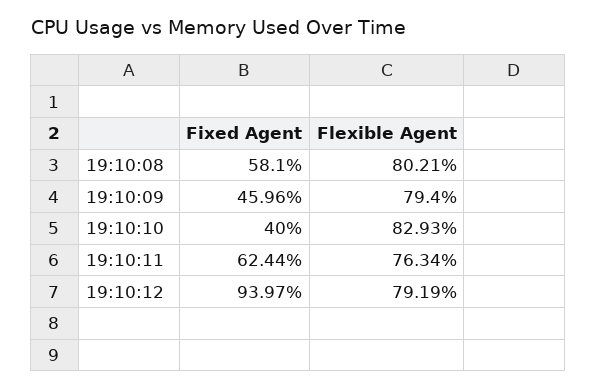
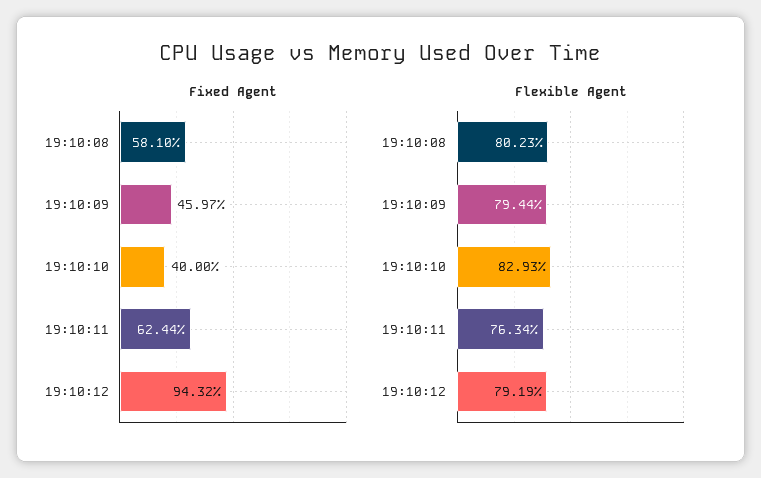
Flexible Agent, 19:10:08: 80.21 -> 80.23
Fixed Agent, 19:10:09: 45.96 -> 45.97
Flexible Agent, 19:10:09: 79.4 -> 79.44
Fixed Agent, 19:10:12: 93.97 -> 94.32

